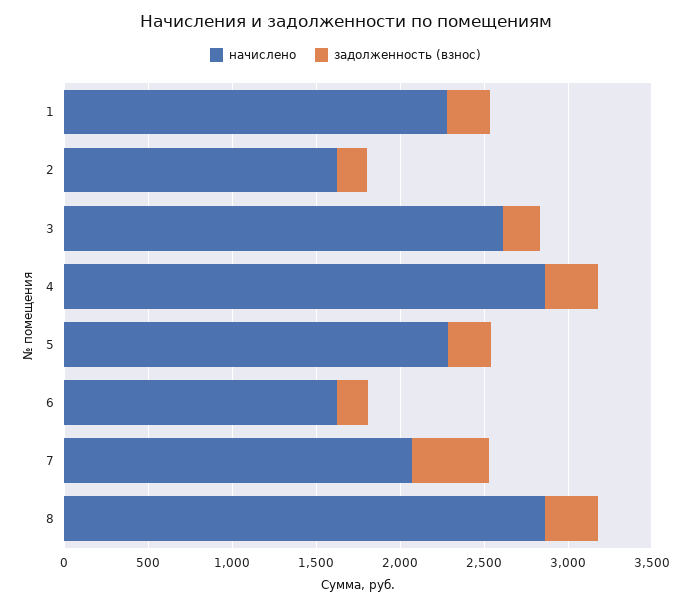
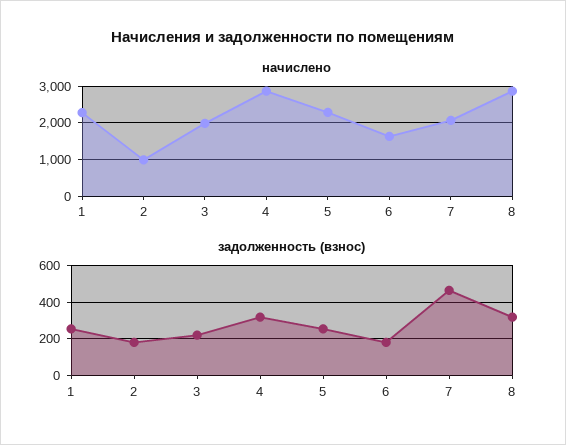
начислено, 2: 1600 -> 1000
начислено, 3: 2600 -> 2000

